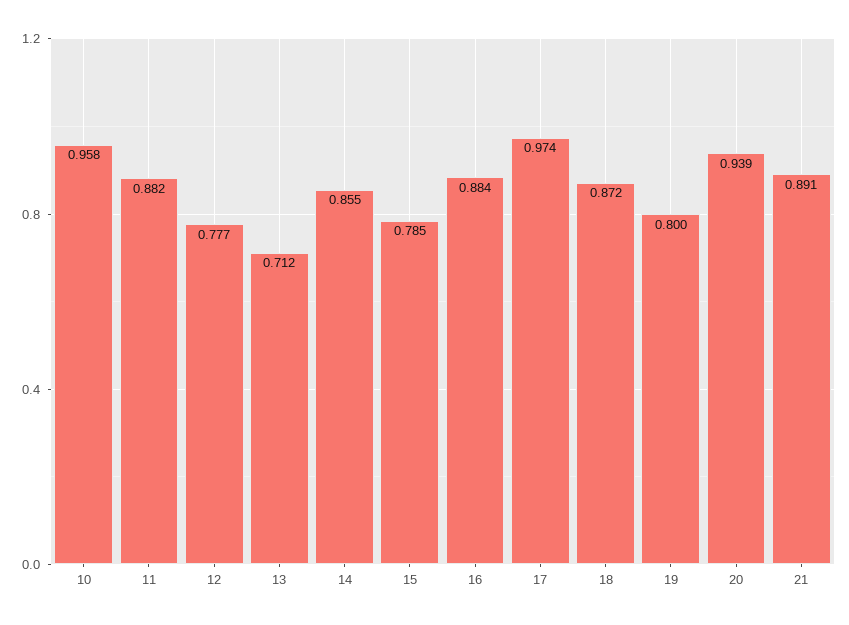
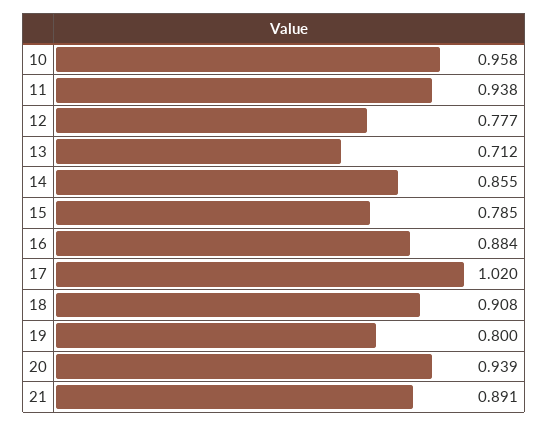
11: 0.882 -> 0.938
17: 0.974 -> 1.02
18: 0.872 -> 0.908

